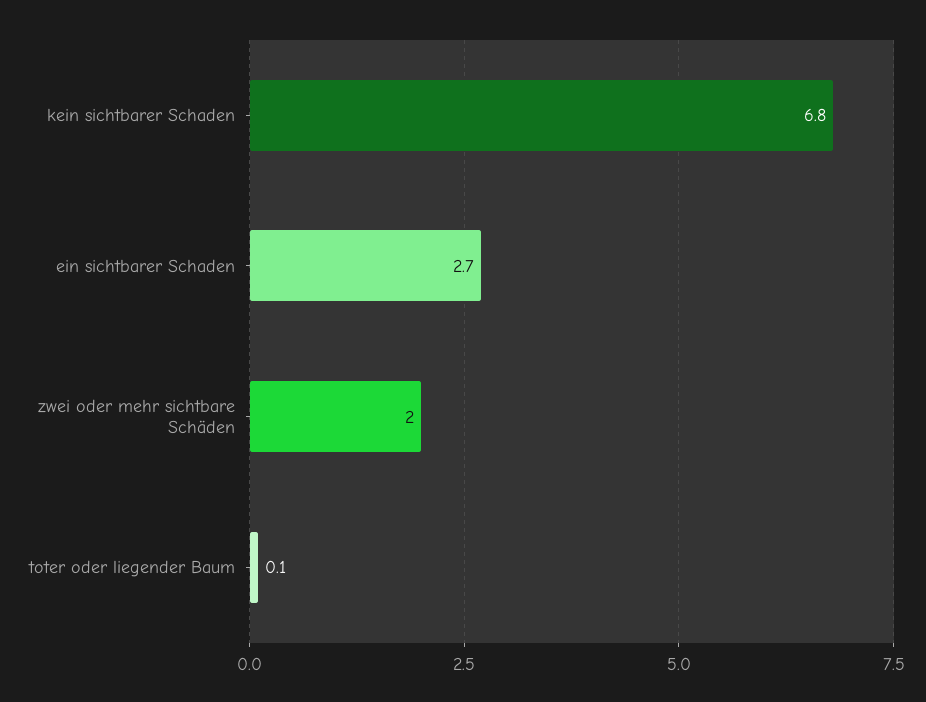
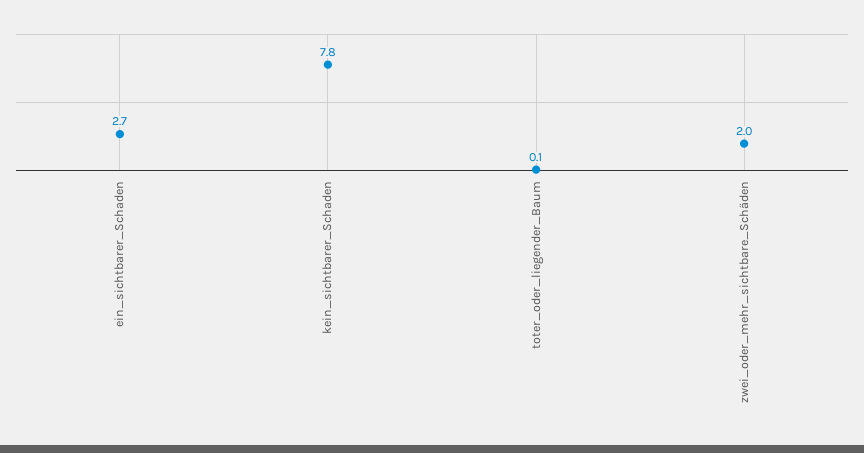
kein sichtbarer Schaden: 6.8 -> 7.8

